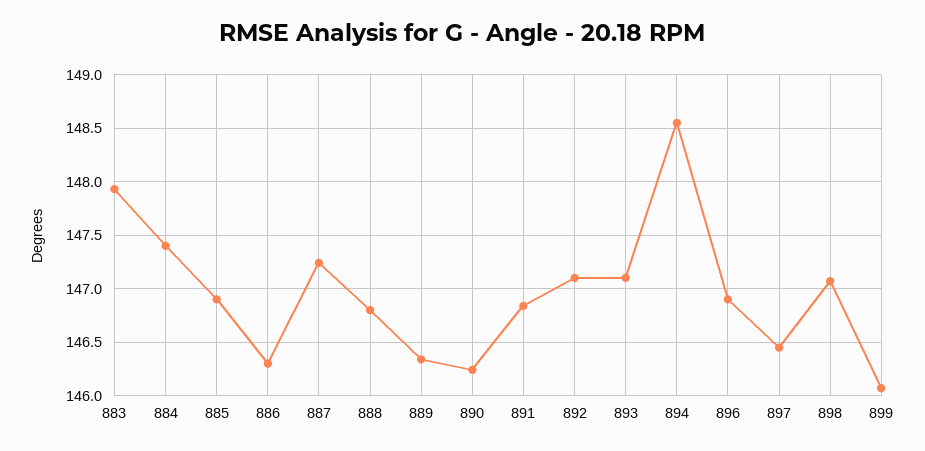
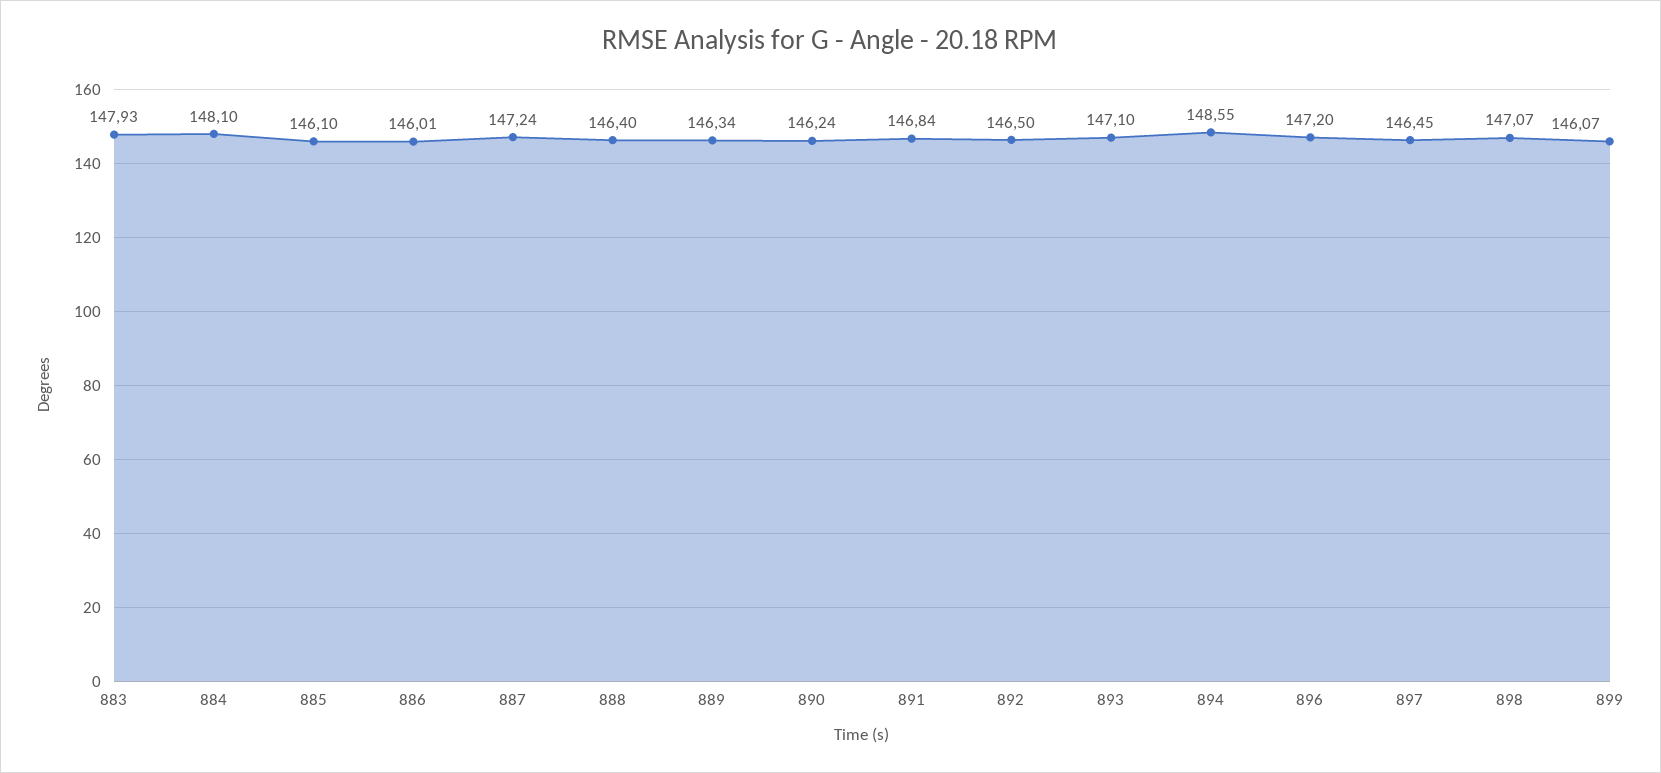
884: 147.4 -> 148.1
885: 146.9 -> 146.1
886: 146.3 -> 146.01
888: 146.8 -> 146.4
892: 147.1 -> 146.5
896: 146.9 -> 147.2

